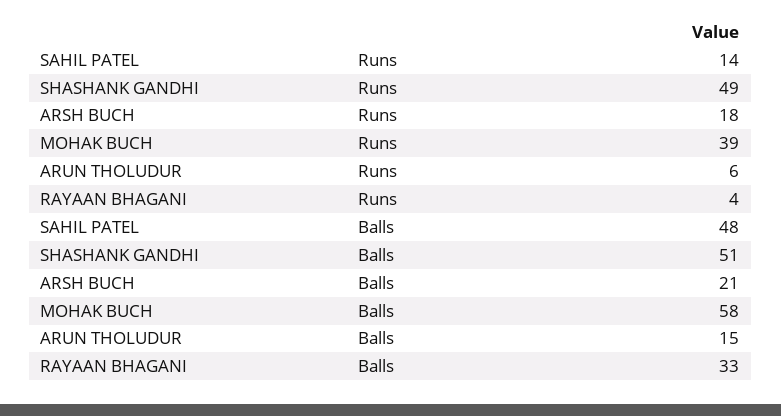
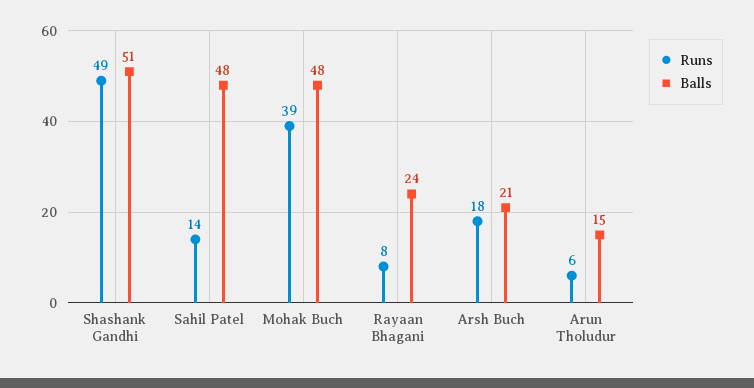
Runs, RAYAAN BHAGANI: 4 -> 8
Balls, MOHAK BUCH: 58 -> 48
Balls, RAYAAN BHAGANI: 33 -> 24

